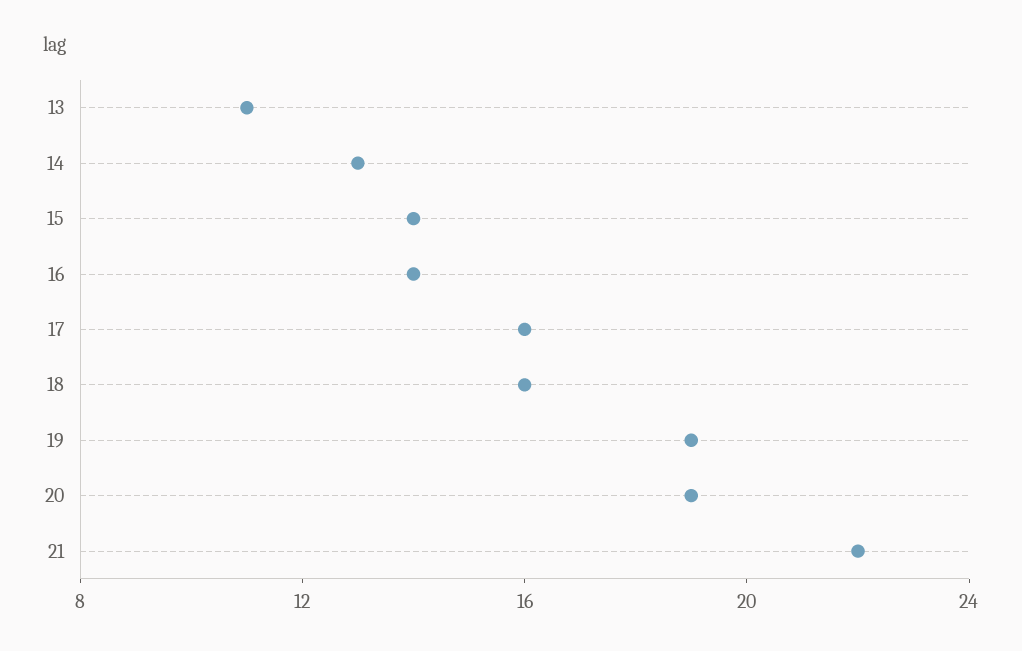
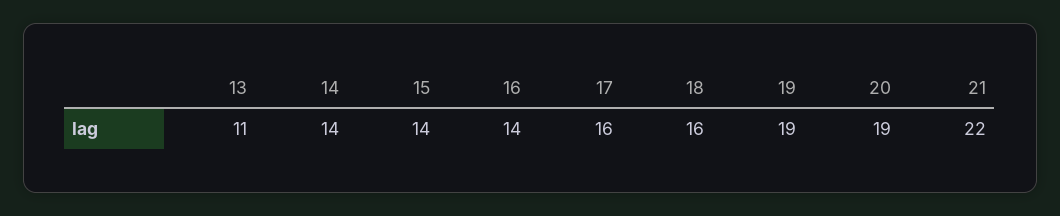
14: 13 -> 14

